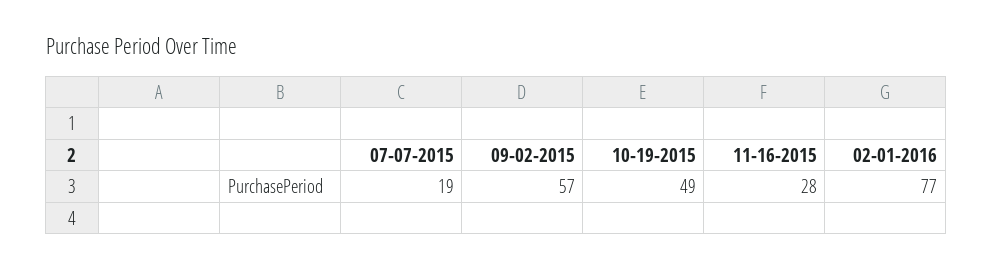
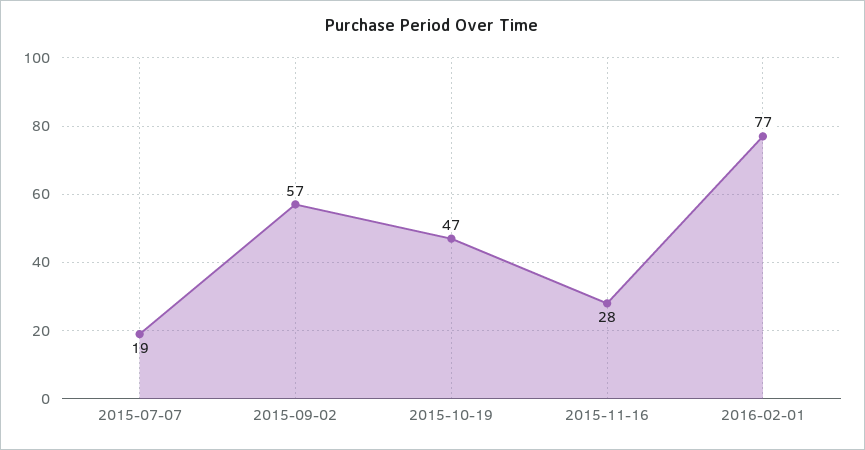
10-19-2015: 49 -> 47

